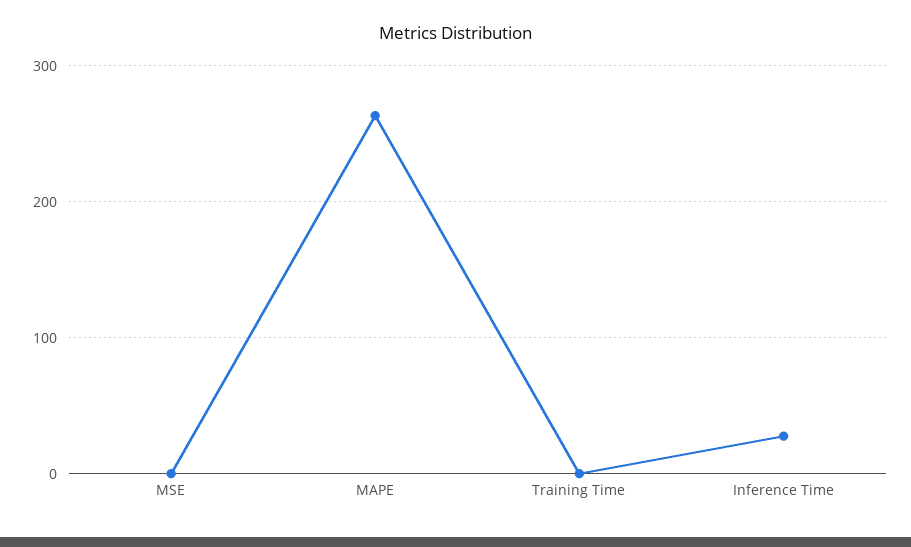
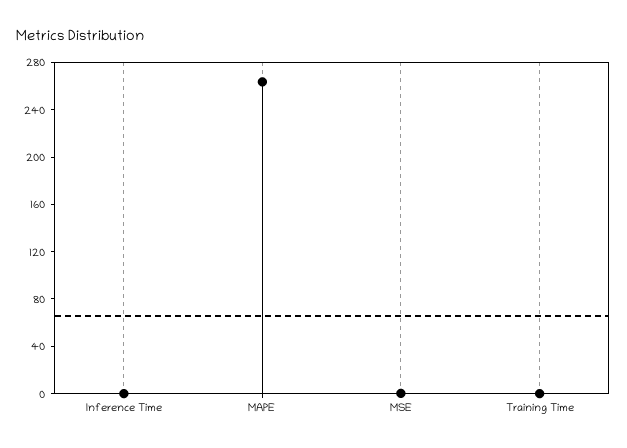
Inference Time: 30 -> 0

